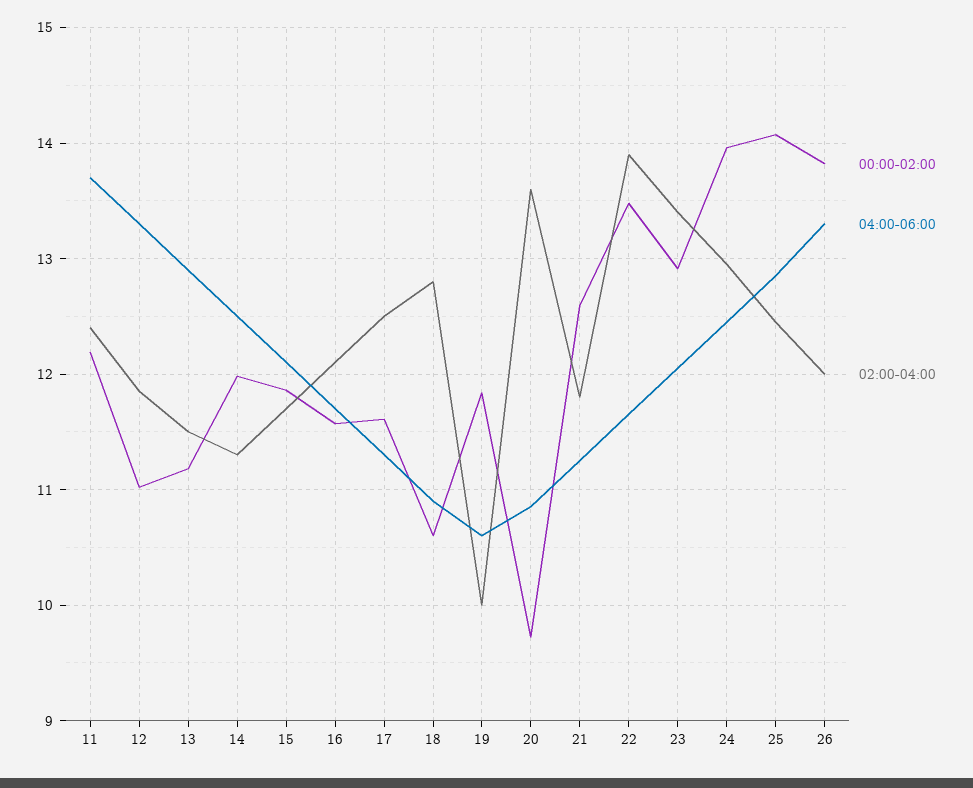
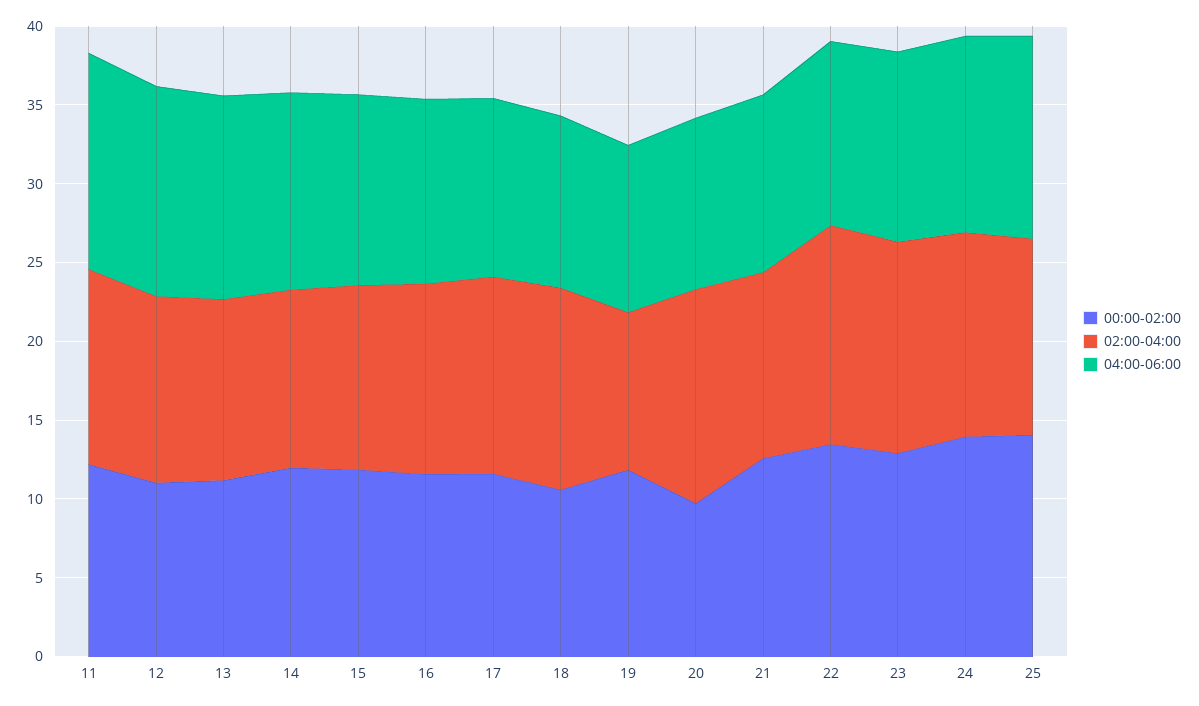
00:00-02:00, 26: 13.8 -> none
04:00-06:00, 26: 13.3 -> none
02:00-04:00, 26: 12 -> none

